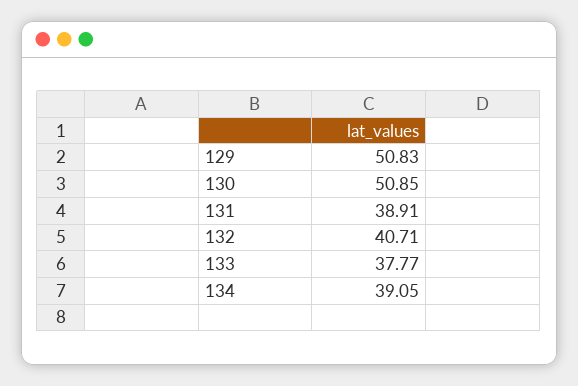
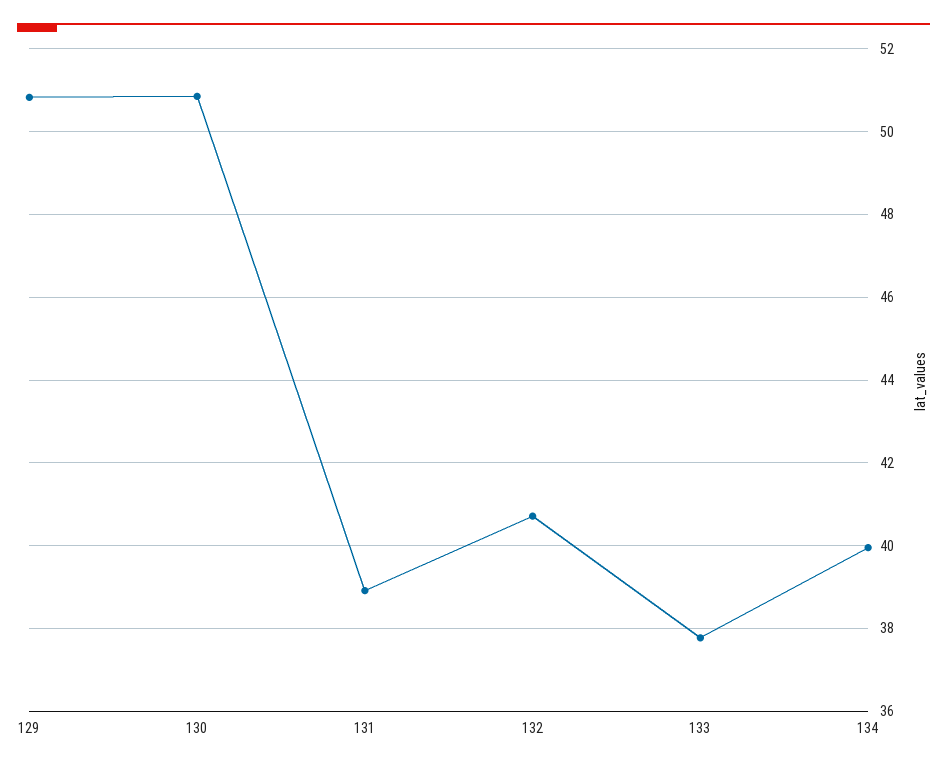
134: 39.05 -> 40

